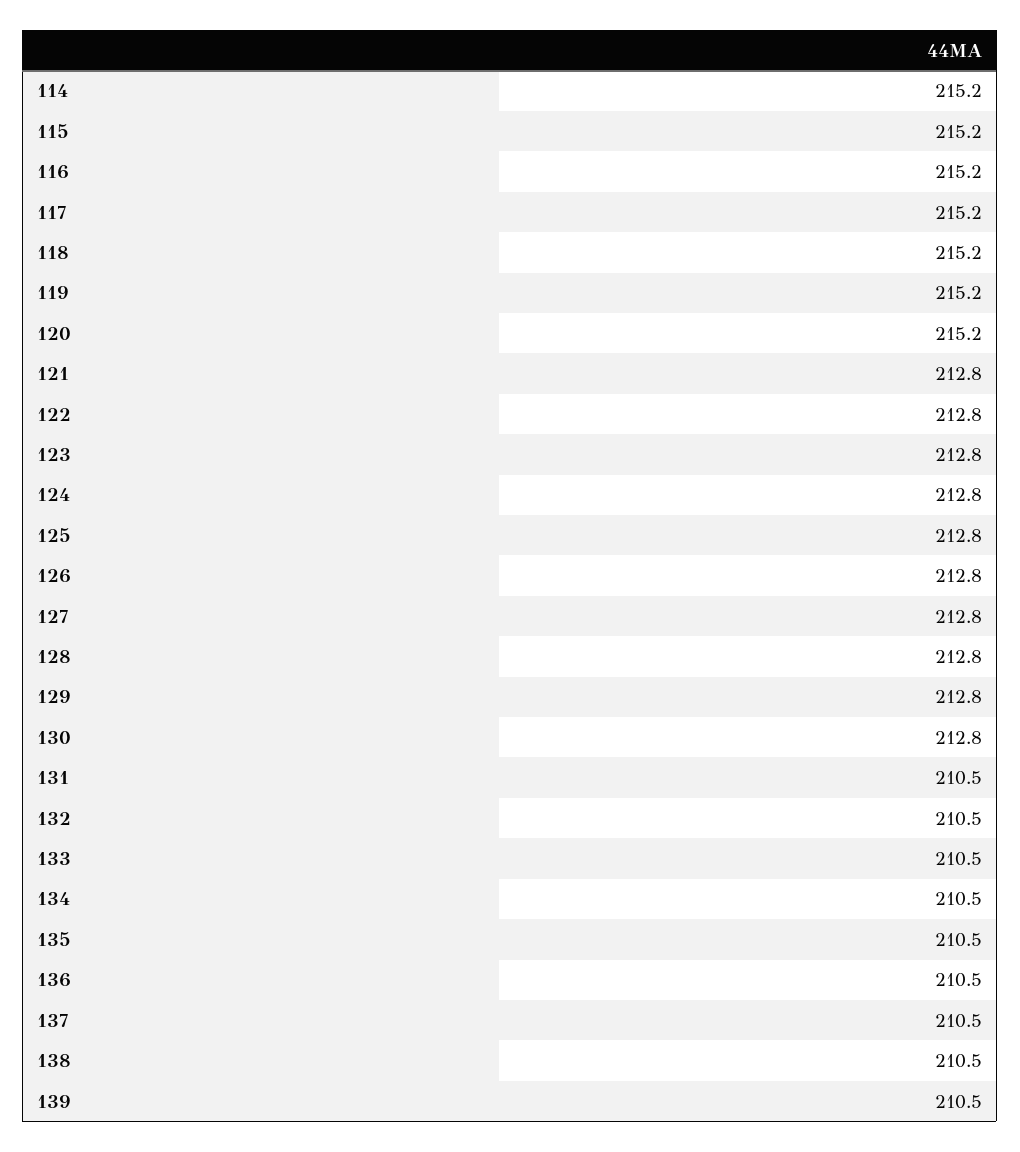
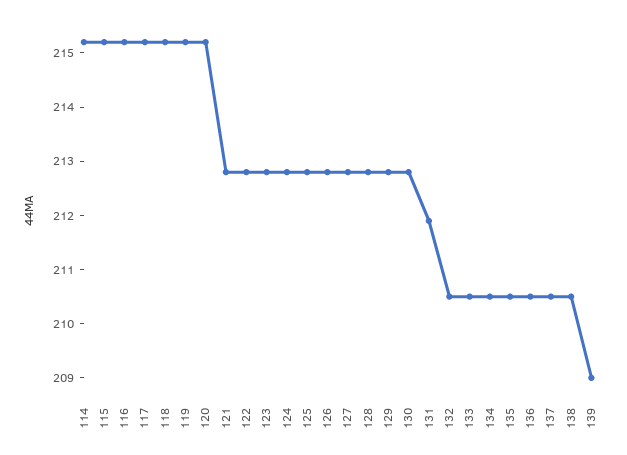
131: 210.5 -> 212
139: 210.5 -> 209

